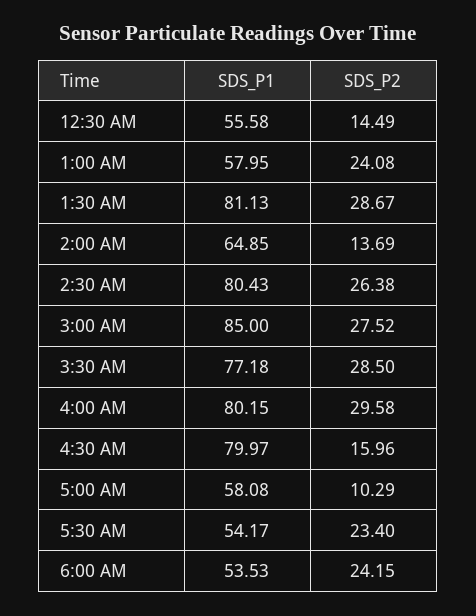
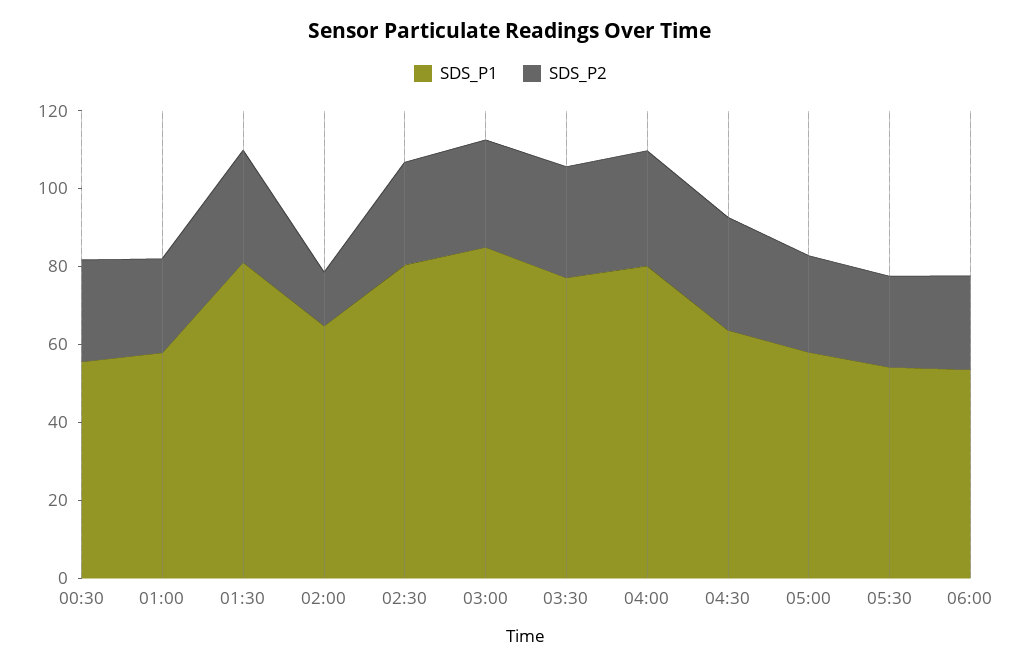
SDS_P2, 12:30 AM: 14.49 -> 25
SDS_P1, 4:30 AM: 79.97 -> 65
SDS_P2, 4:30 AM: 15.96 -> 30
SDS_P2, 5:00 AM: 10.29 -> 25

